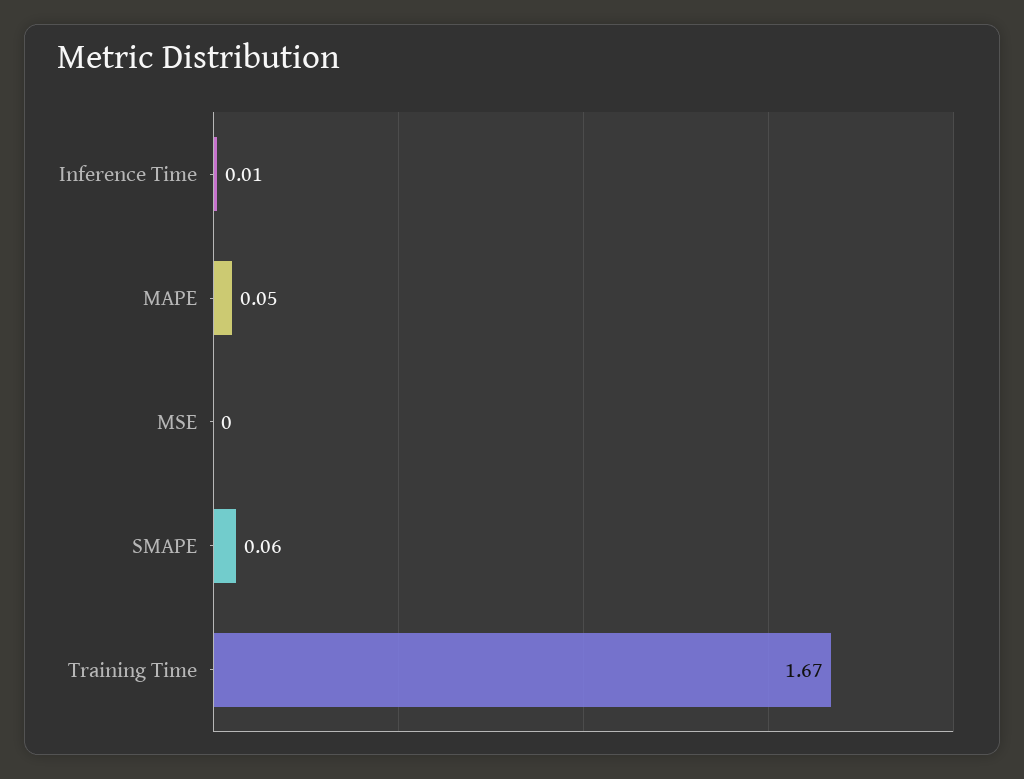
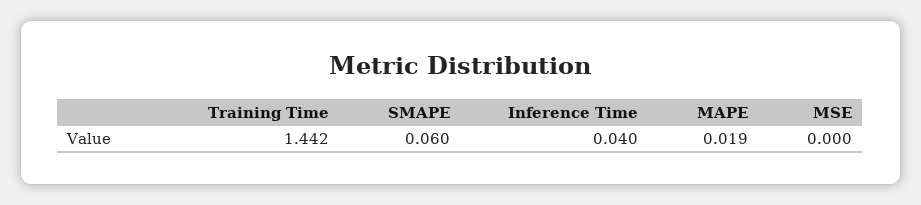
Inference Time: 0.01 -> 0.04
MAPE: 0.05 -> 0.019
Training Time: 1.67 -> 1.442

